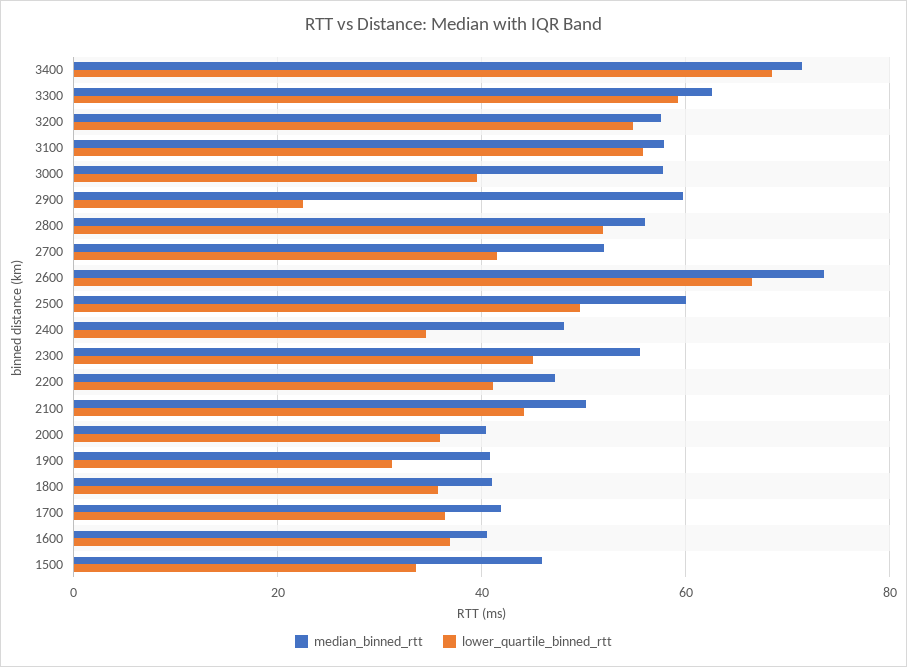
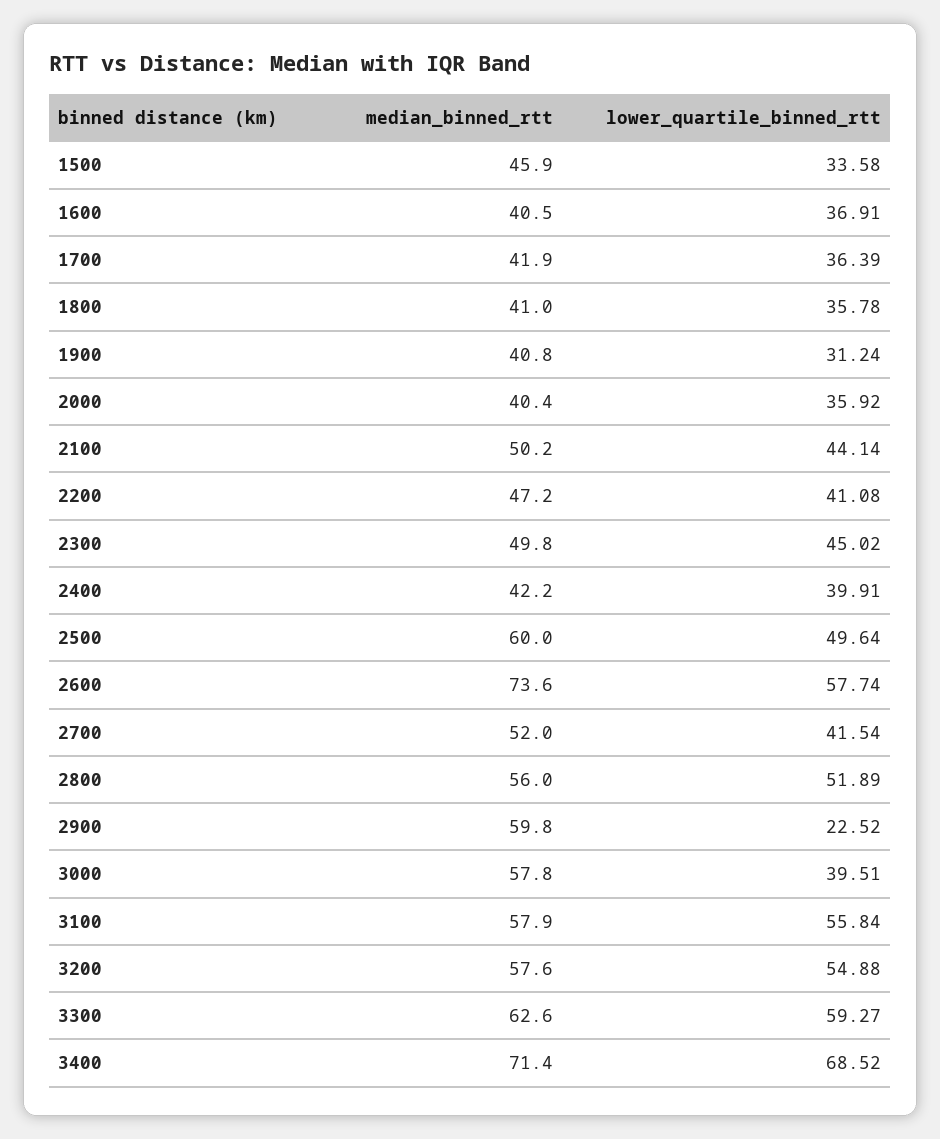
lower_quartile_binned_rtt, 2600: 66 -> 57.74
median_binned_rtt, 2400: 48 -> 42.2
lower_quartile_binned_rtt, 2400: 34 -> 39.91
median_binned_rtt, 2300: 56 -> 49.8

